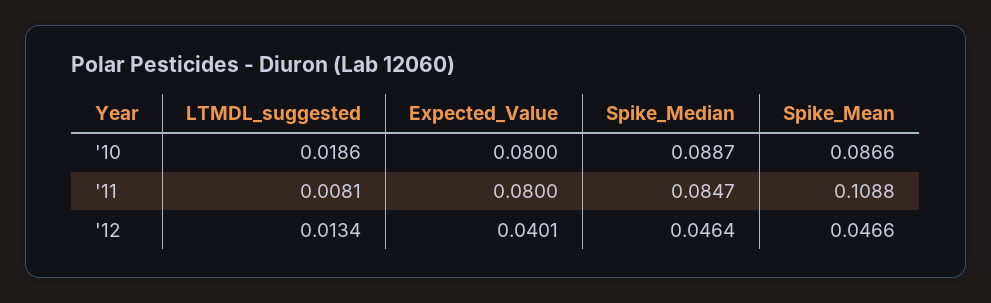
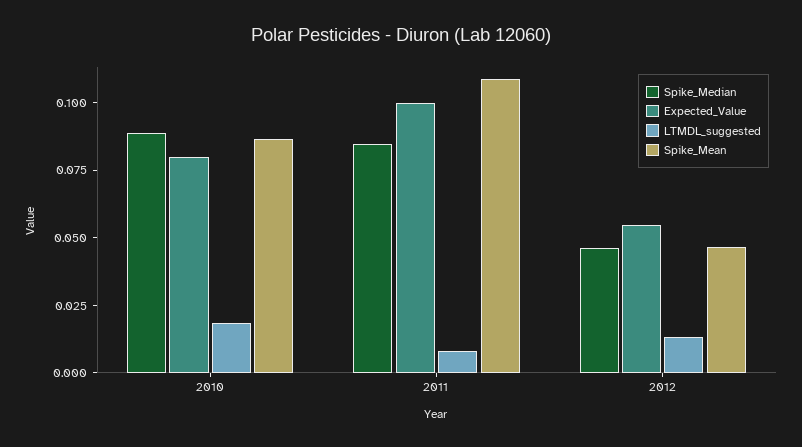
Expected_Value, '11: 0.08 -> 0.1
Expected_Value, '12: 0.0401 -> 0.055

